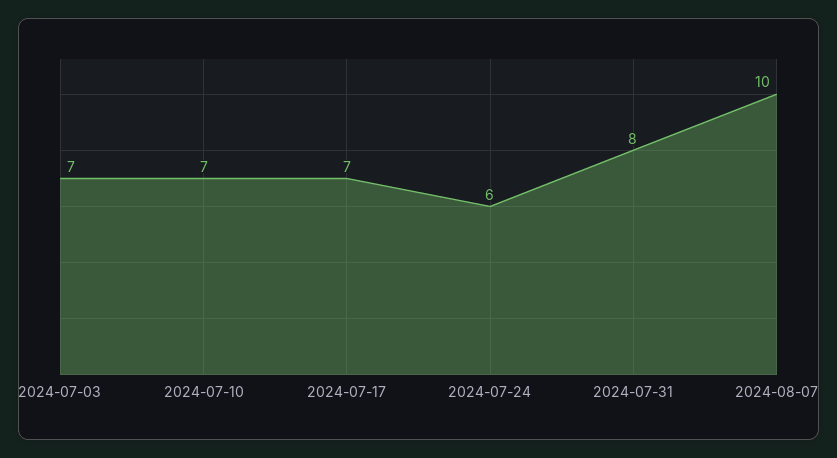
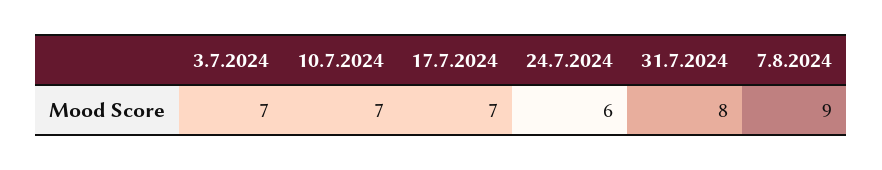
2024-08-07: 10 -> 9

